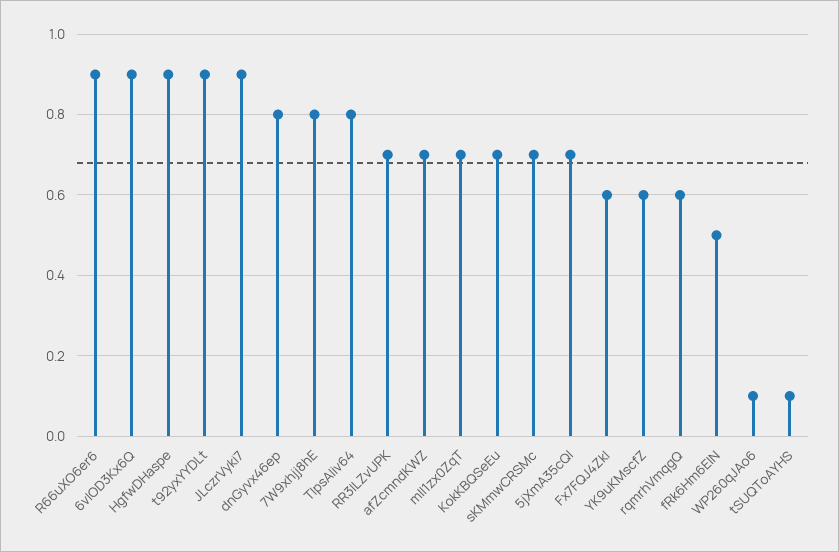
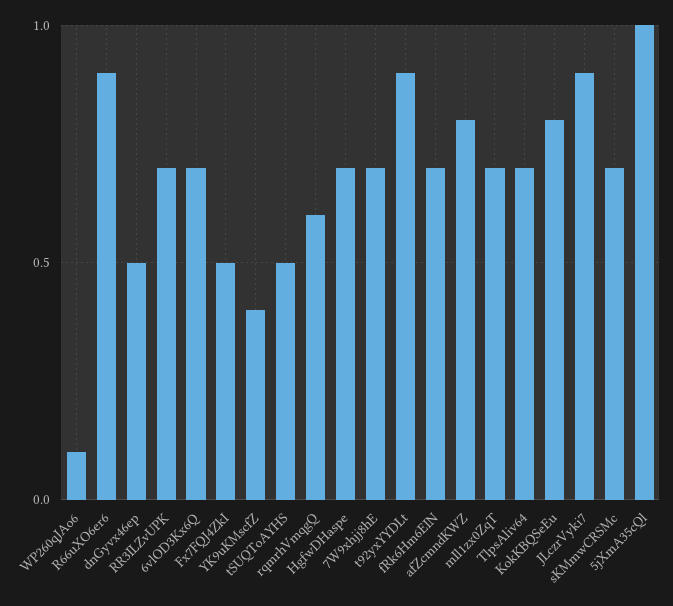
6vlOD3Kx6Q: 0.9 -> 0.7
HgfwDHaspe: 0.9 -> 0.7
dnGyvx46ep: 0.8 -> 0.5
7W9xhjj8hE: 0.8 -> 0.7
TlpsAliv64: 0.8 -> 0.7
afZcmndKWZ: 0.7 -> 0.8
KokKBQSeEu: 0.7 -> 0.8
5jXmA35cQl: 0.7 -> 1
Fx7FQJ4ZkI: 0.6 -> 0.5
YK9uKMscfZ: 0.6 -> 0.4
fRk6Hm6EIN: 0.5 -> 0.7
tSUQToAYHS: 0.1 -> 0.5

